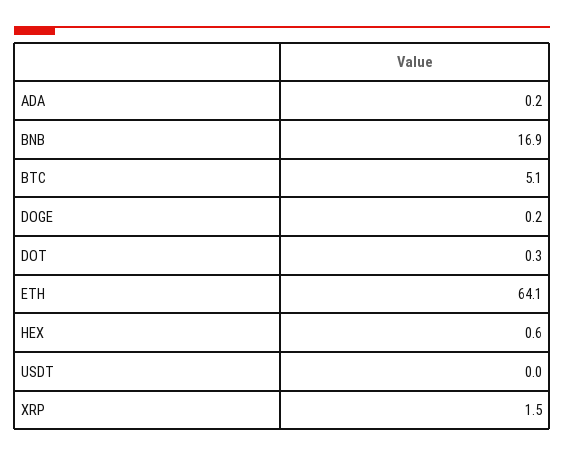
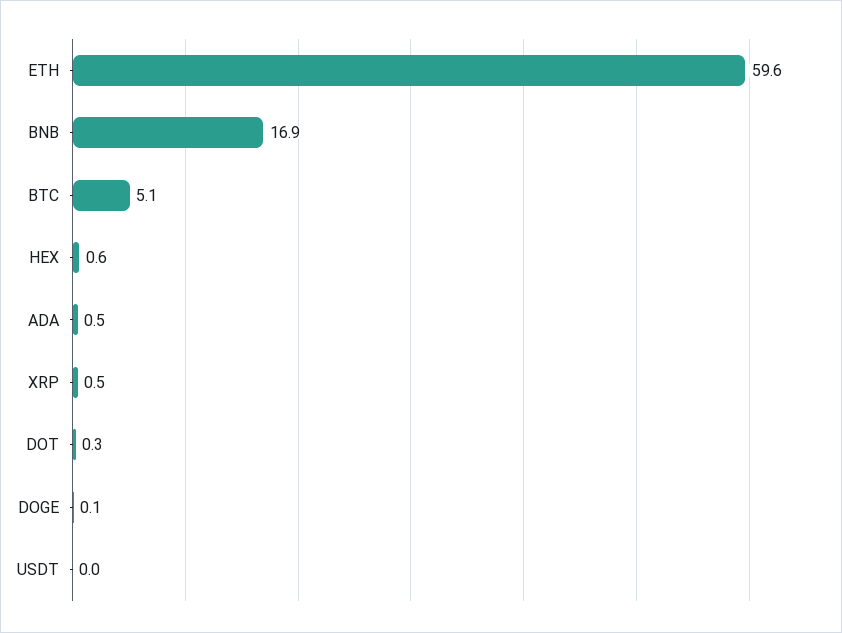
ADA: 0.2 -> 0.5
DOGE: 0.2 -> 0.1
ETH: 64.1 -> 59.6
XRP: 1.5 -> 0.5

